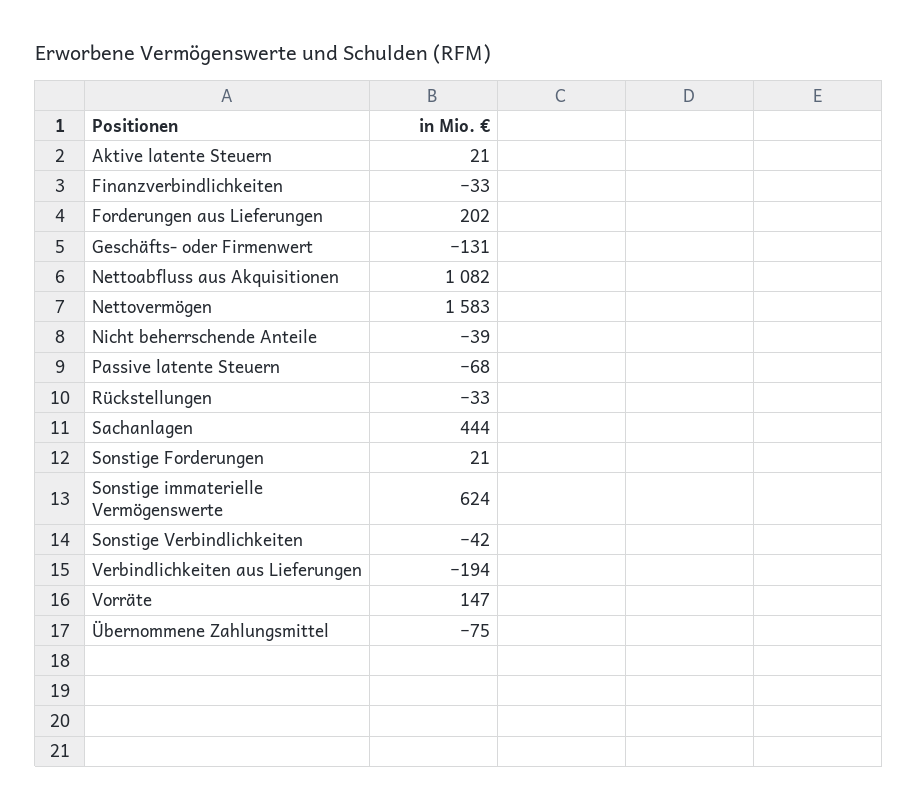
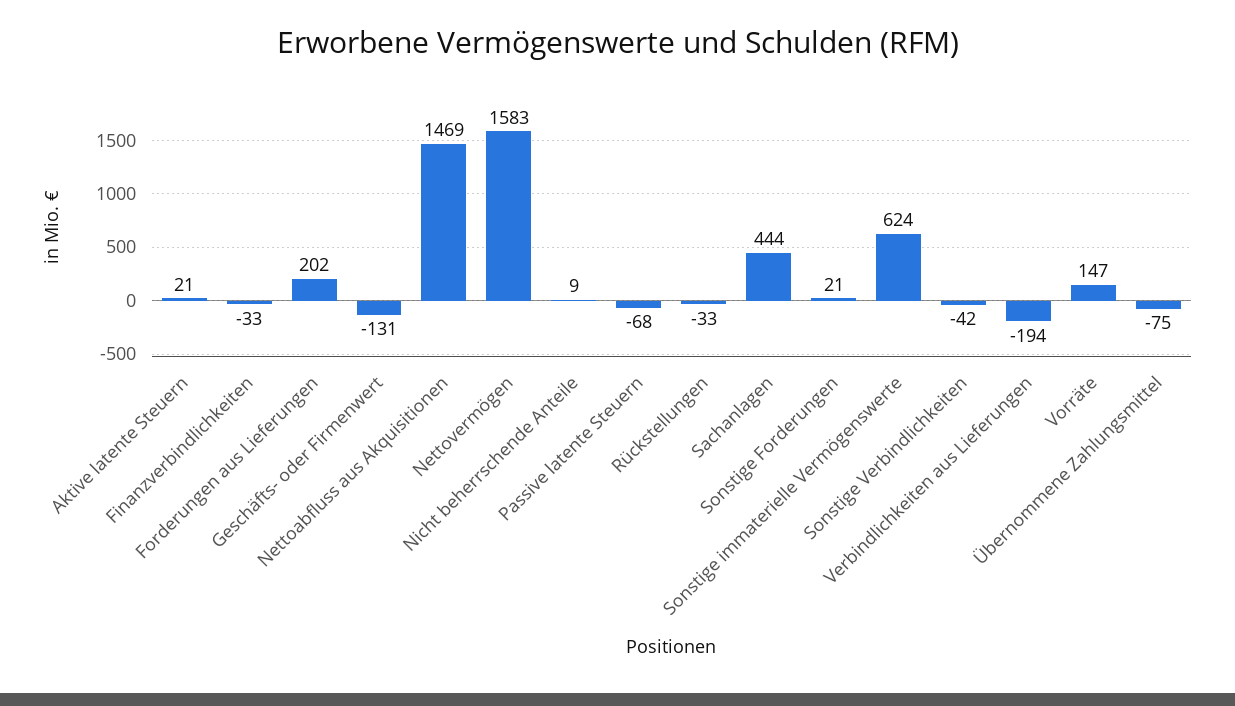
Nettoabfluss aus Akquisitionen: 1082 -> 1469
Nicht beherrschende Anteile: -39 -> 9

